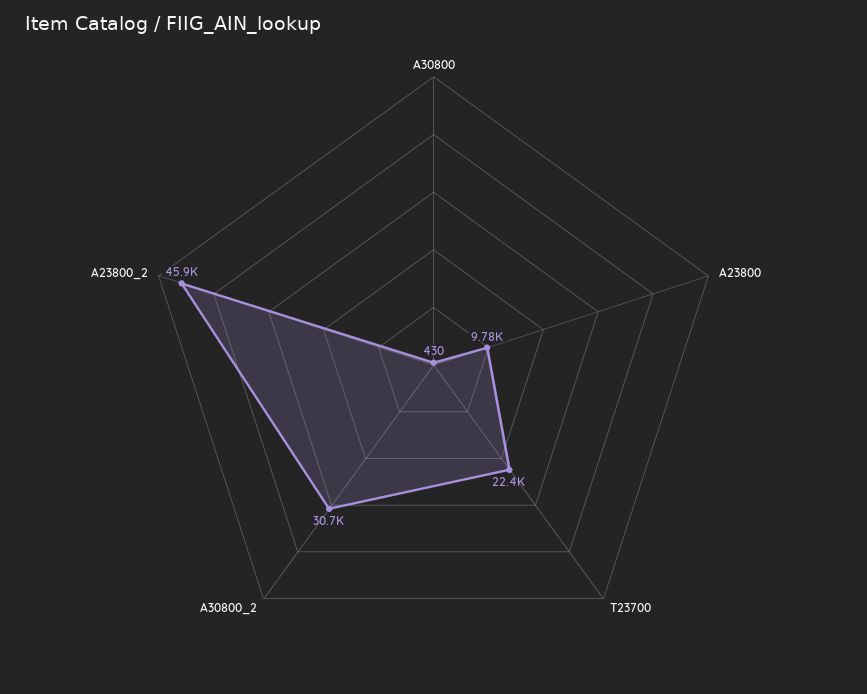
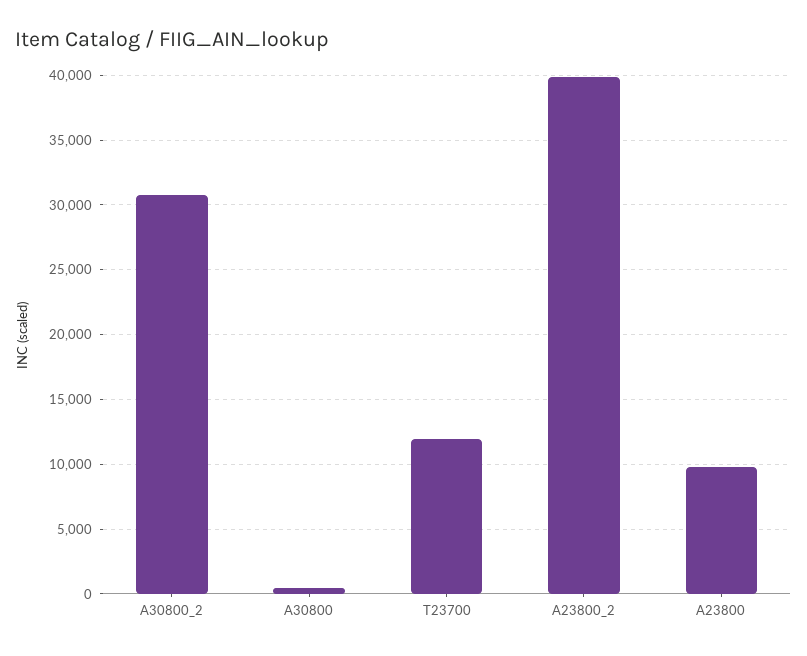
T23700: 22400 -> 12000
A23800_2: 45900 -> 40000

